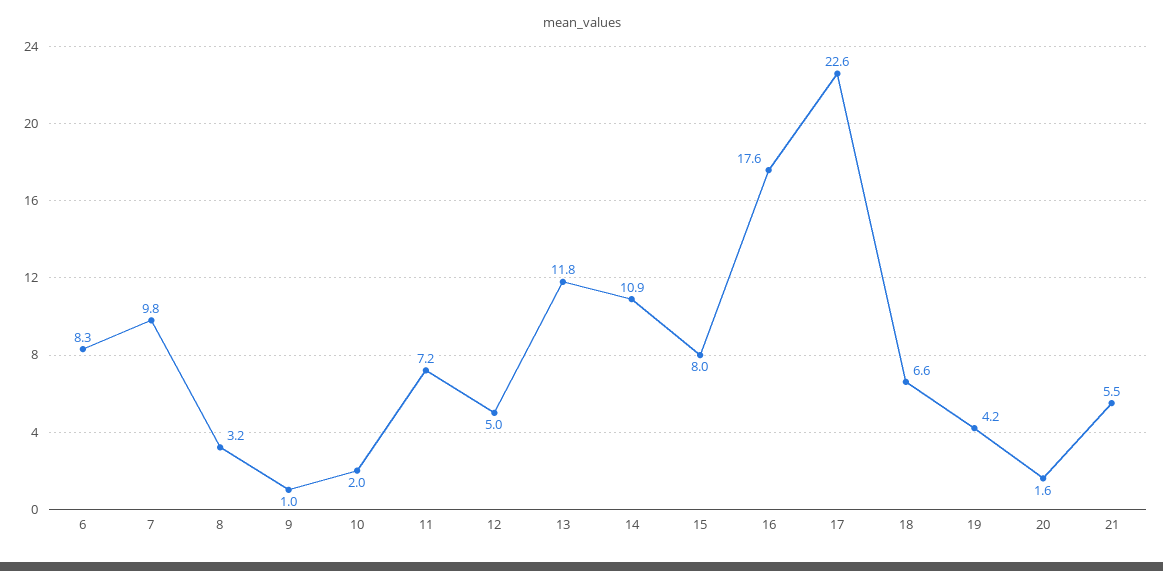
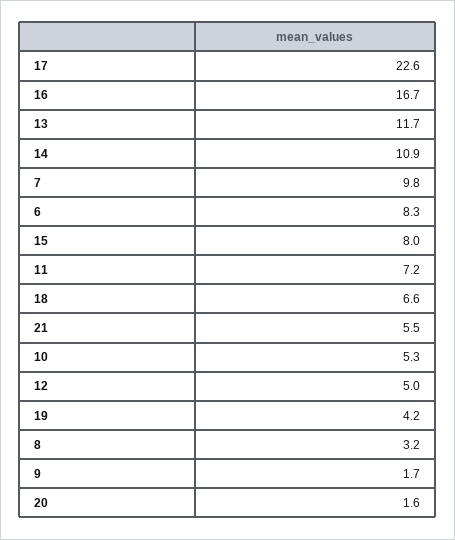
9: 1 -> 1.7
10: 2 -> 5.3
13: 11.8 -> 11.7
16: 17.6 -> 16.7

